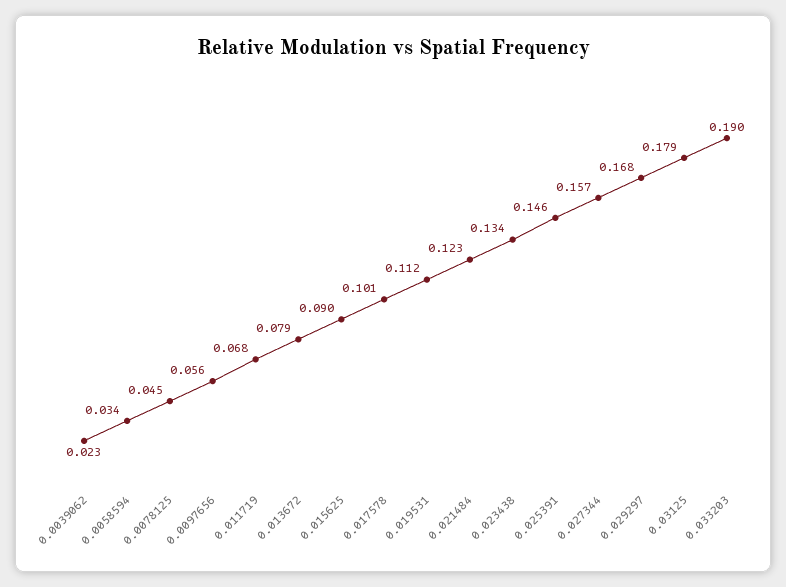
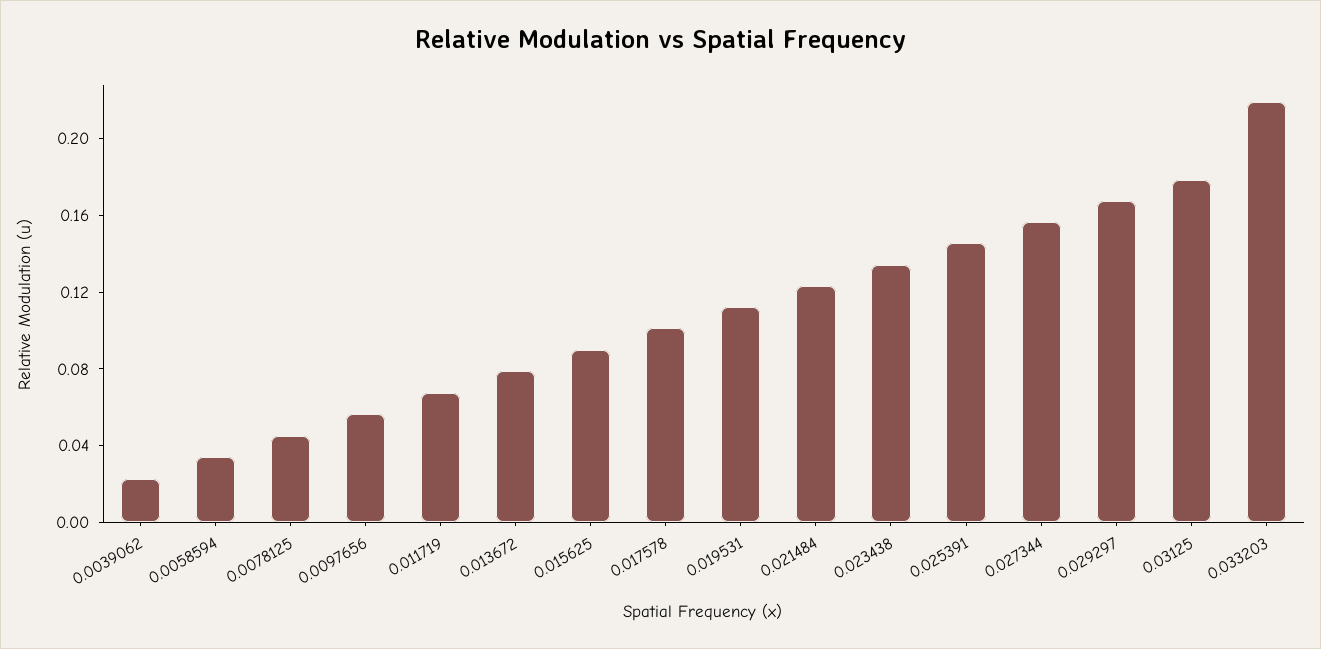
0.033203: 0.19 -> 0.22

